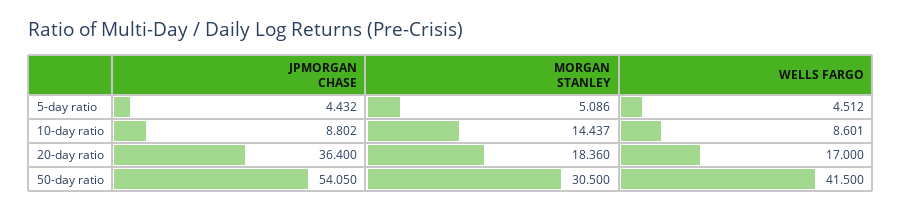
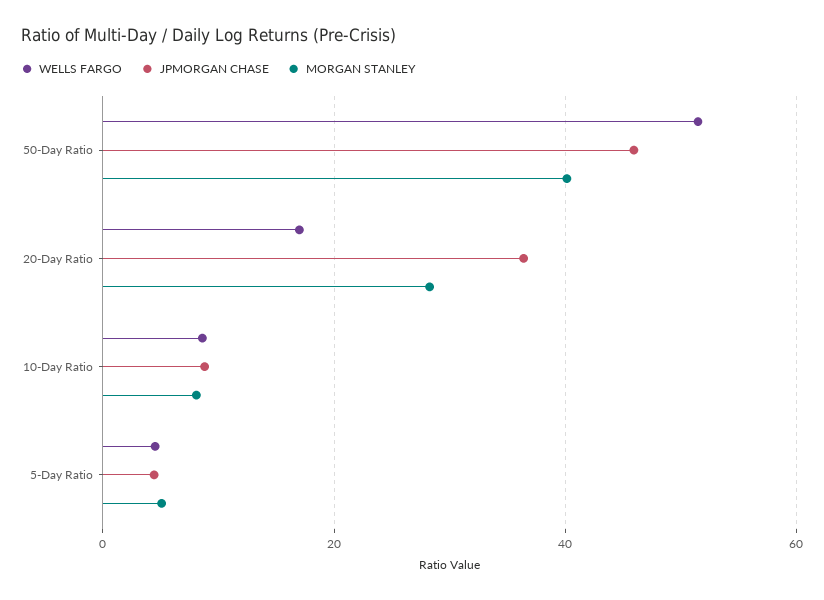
MORGAN STANLEY, 10-day ratio: 14.437 -> 8
MORGAN STANLEY, 20-day ratio: 18.36 -> 28
JPMORGAN CHASE, 50-day ratio: 54.05 -> 46
MORGAN STANLEY, 50-day ratio: 30.5 -> 40
WELLS FARGO, 50-day ratio: 41.5 -> 52

